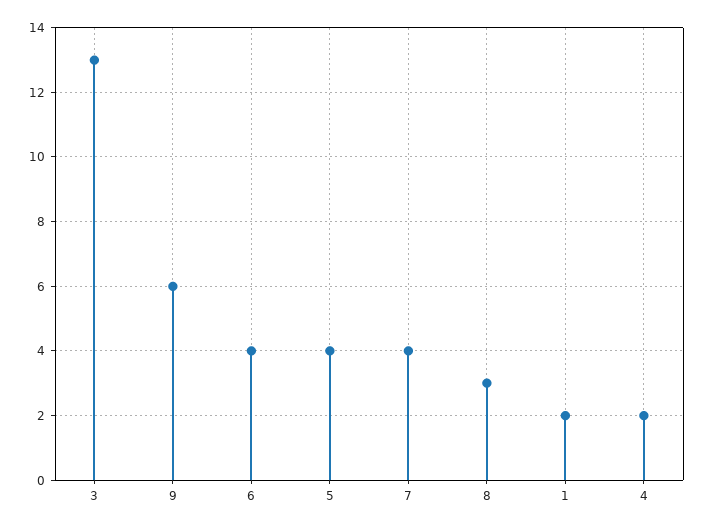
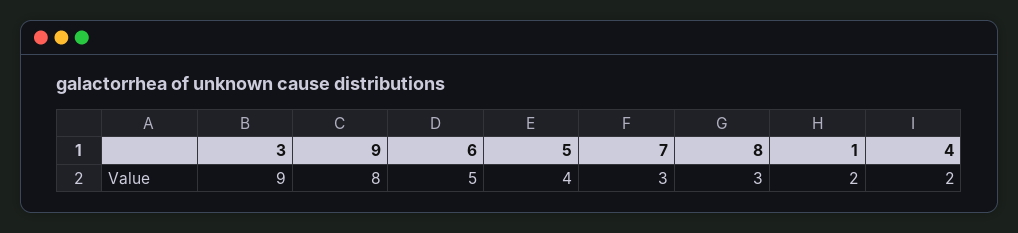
3: 13 -> 9
9: 6 -> 8
6: 4 -> 5
7: 4 -> 3

